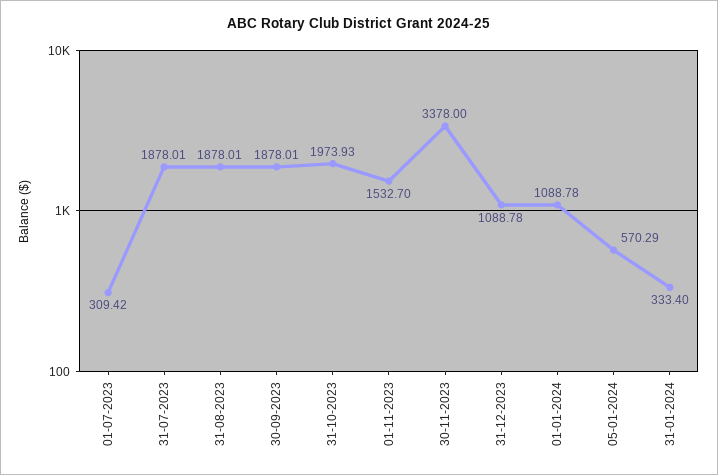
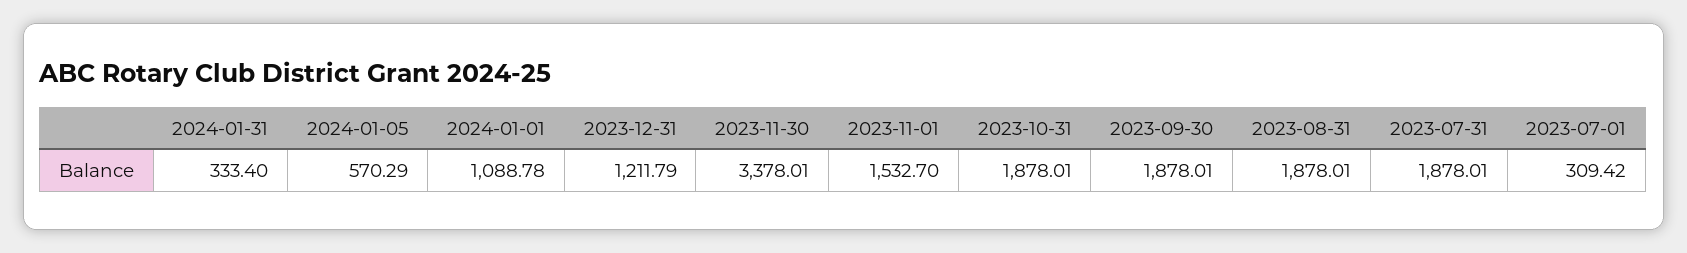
31-10-2023: 1973.93 -> 1878.01
30-11-2023: 3378 -> 3378.01
31-12-2023: 1088.78 -> 1211.79

